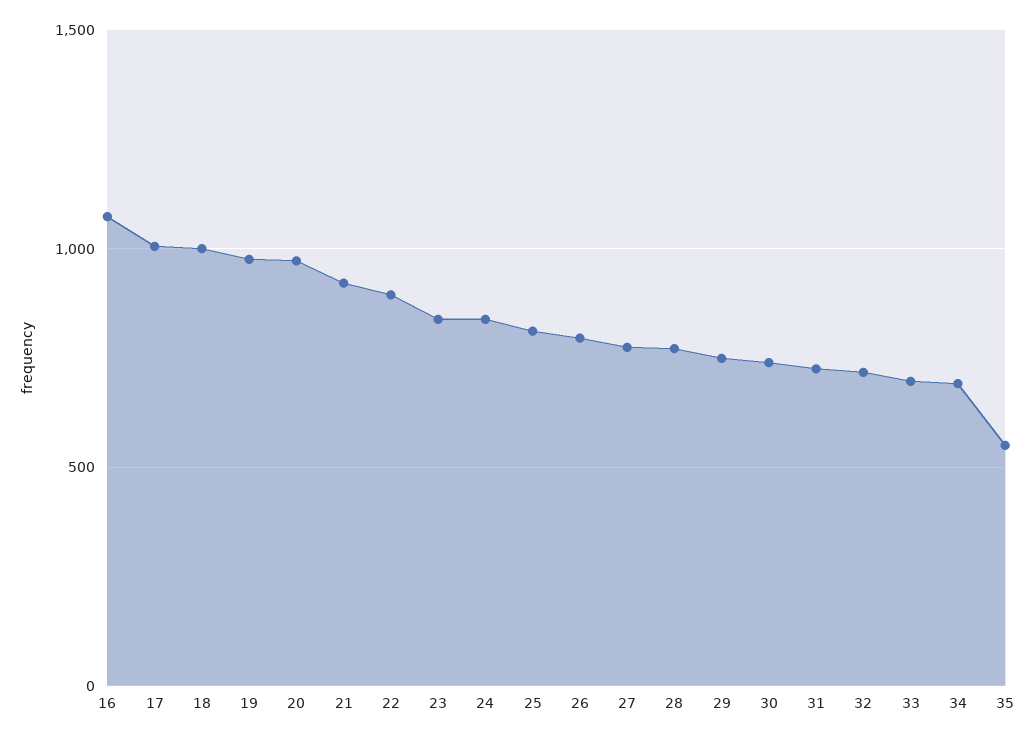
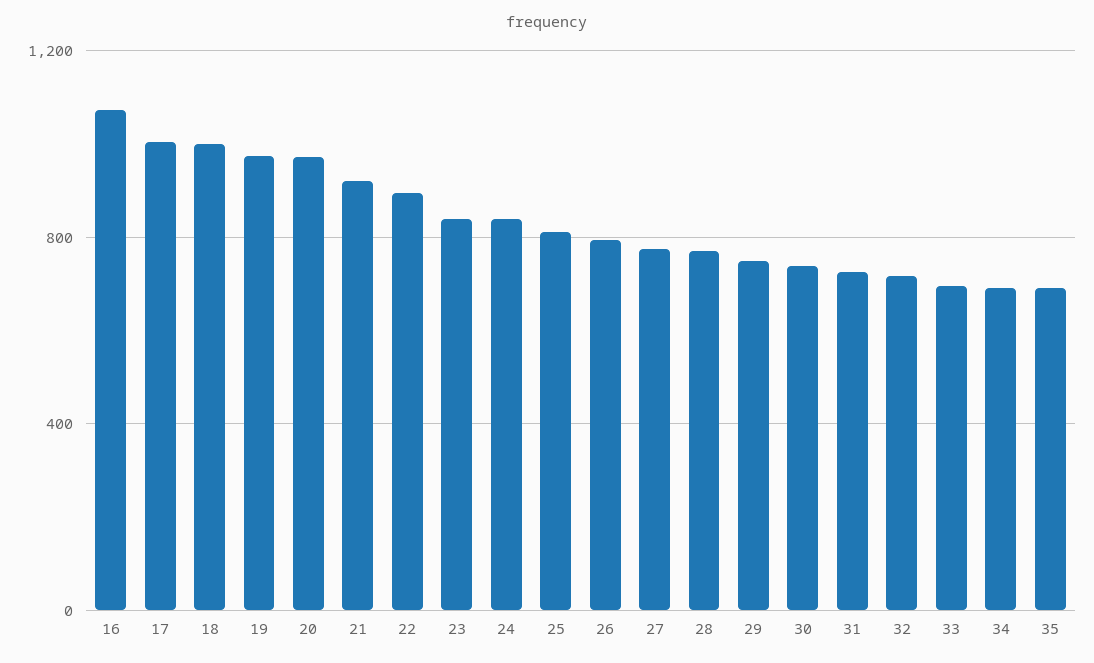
35: 550 -> 700

